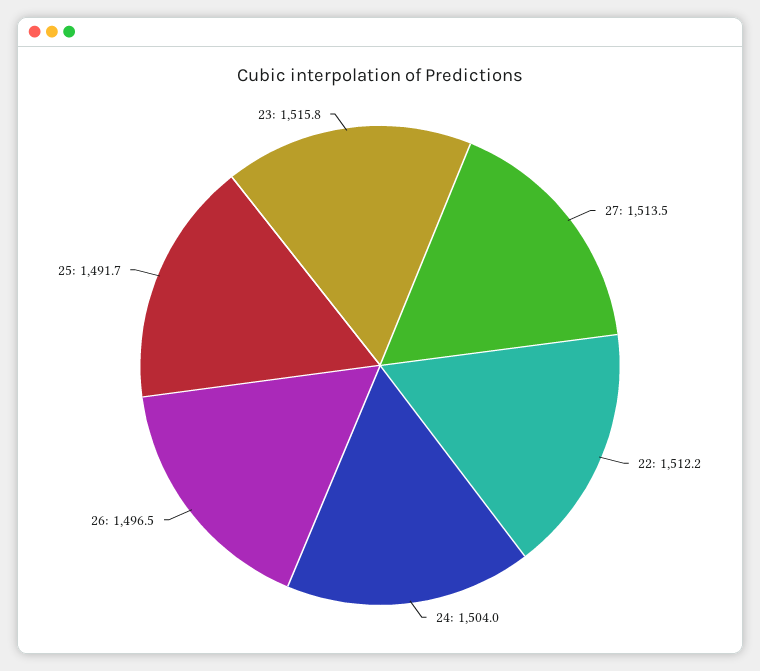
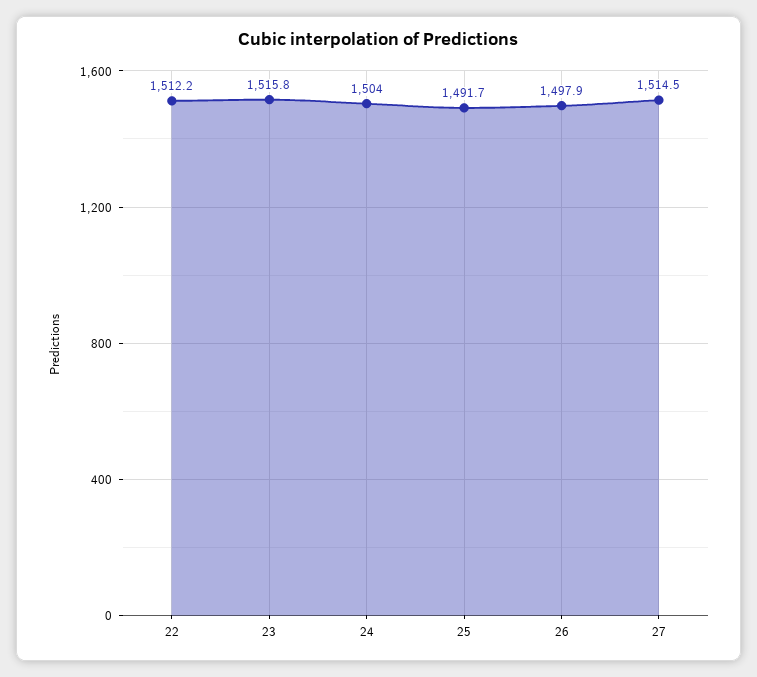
27: 1513.5 -> 1514.5
26: 1496.5 -> 1497.9

